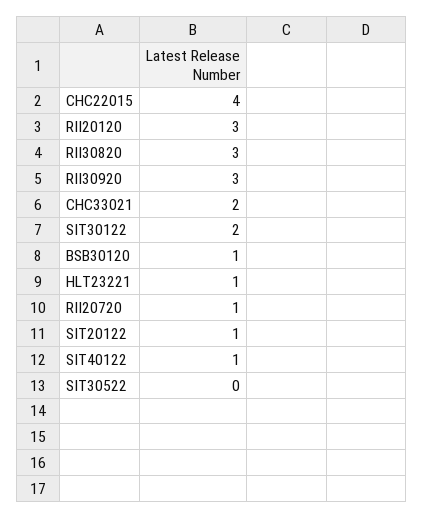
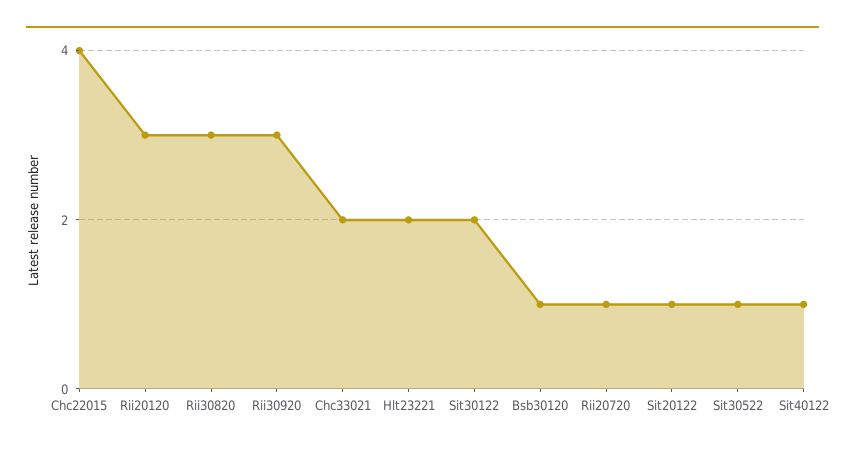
HLT23221: 1 -> 2
SIT30522: 0 -> 1

